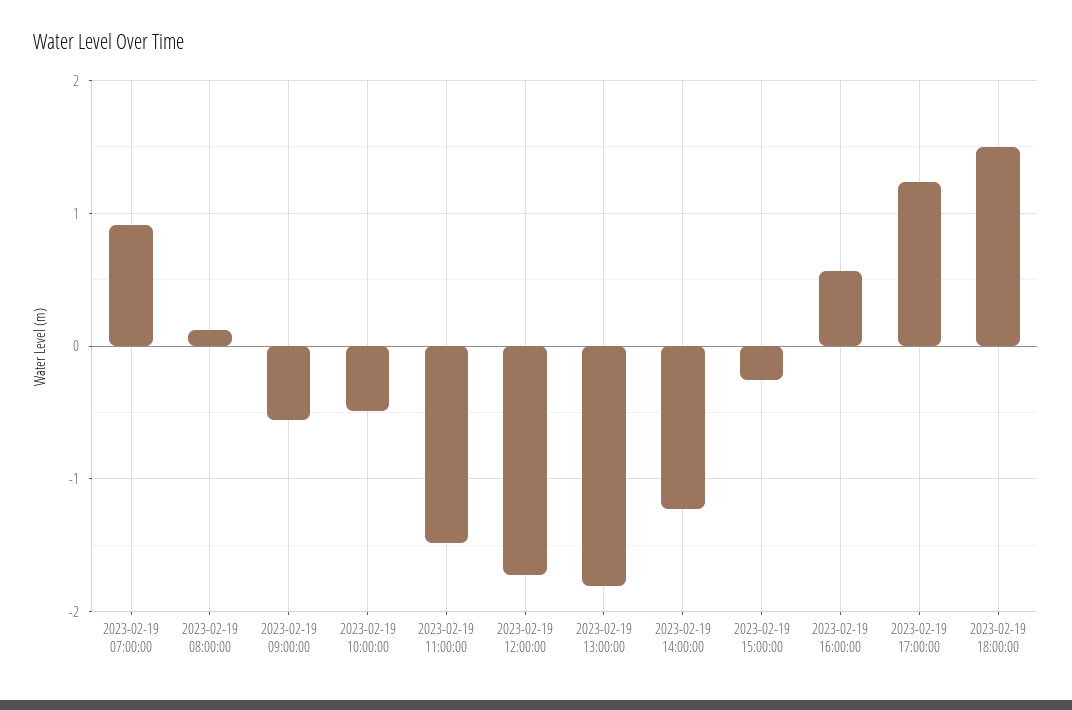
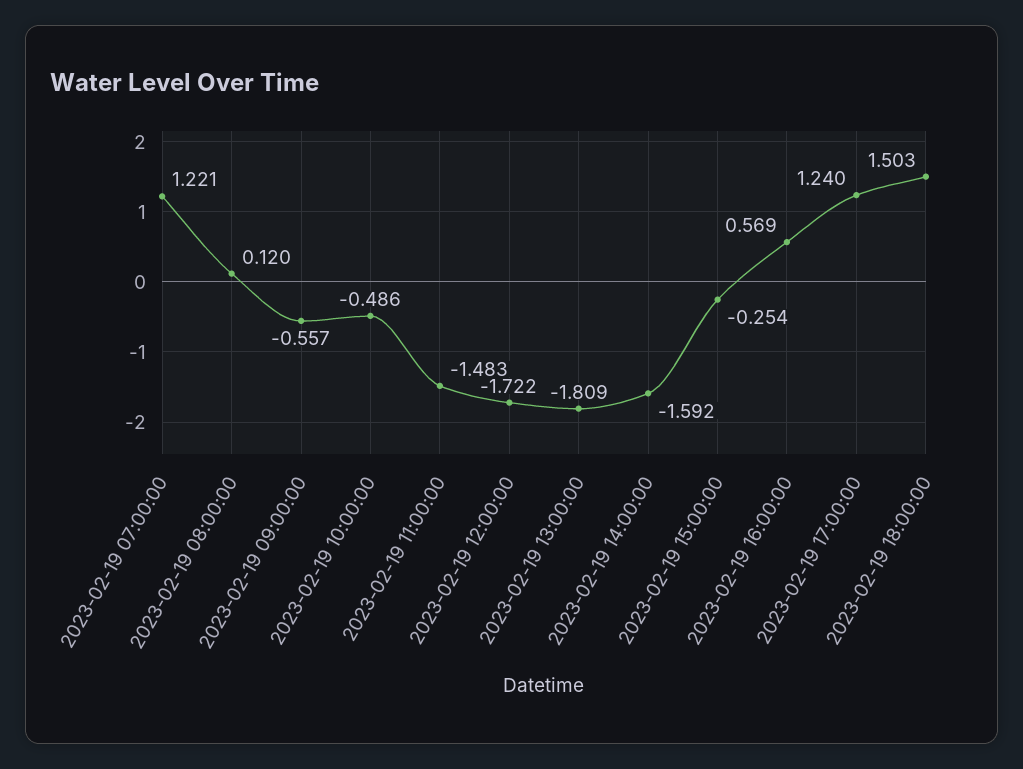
2023-02-19 07:00:00: 0.9 -> 1.221
2023-02-19 14:00:00: -1.2 -> -1.592

